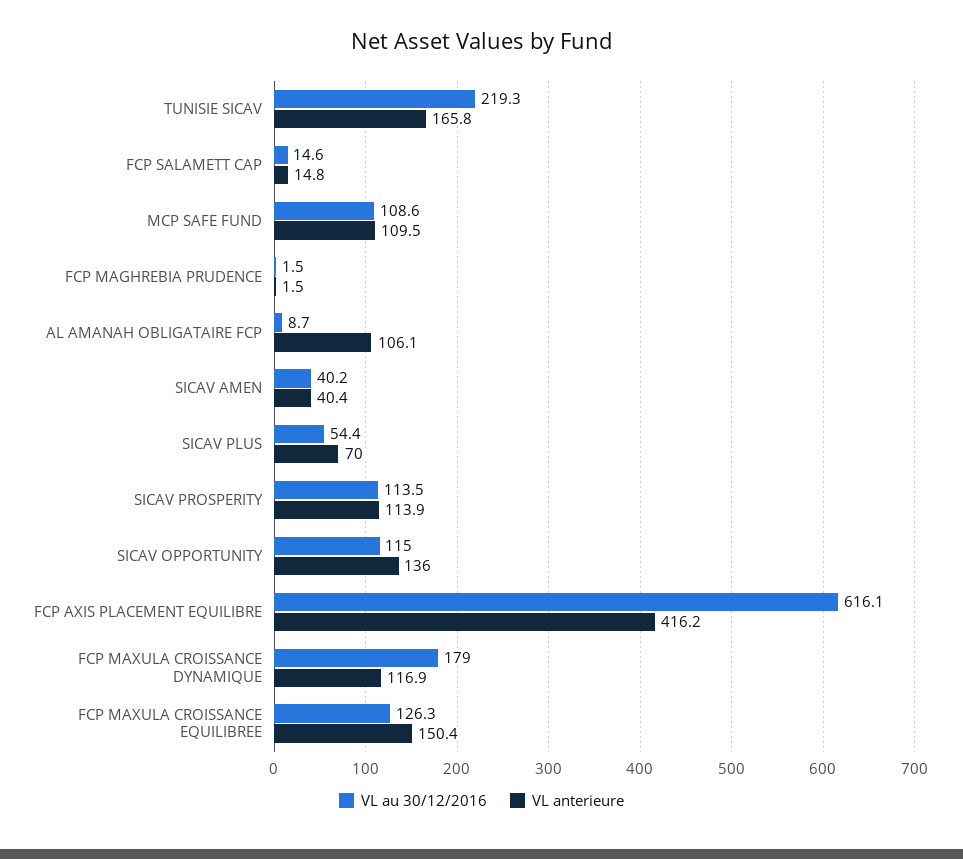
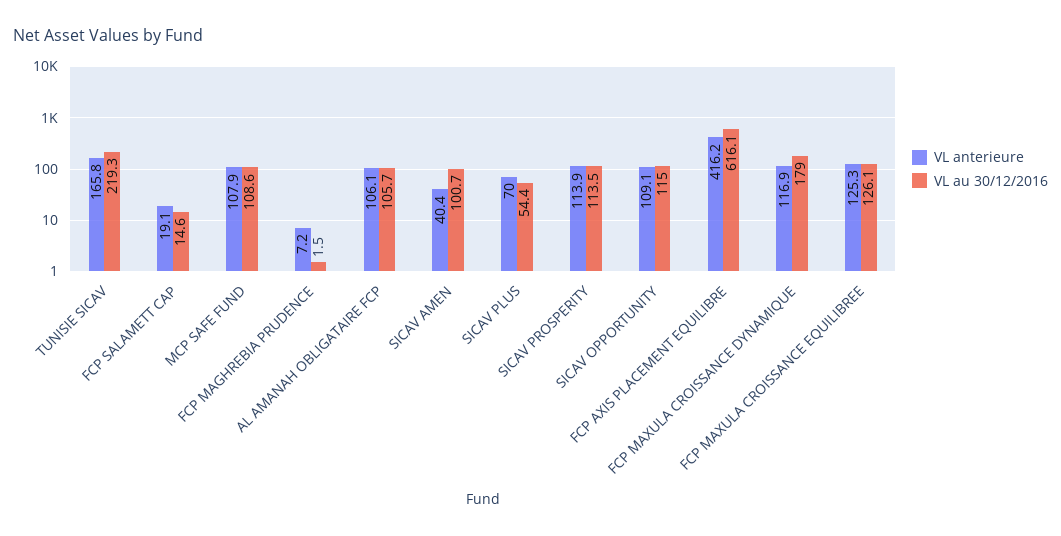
VL anterieure, FCP SALAMETT CAP: 14.8 -> 19.1
VL anterieure, MCP SAFE FUND: 109.5 -> 107.9
VL anterieure, FCP MAGHREBIA PRUDENCE: 1.5 -> 7.2
VL au 30/12/2016, AL AMANAH OBLIGATAIRE FCP: 8.7 -> 105.7
VL au 30/12/2016, SICAV AMEN: 40.2 -> 100.7
VL anterieure, SICAV OPPORTUNITY: 136 -> 109.1
VL au 30/12/2016, FCP MAXULA CROISSANCE EQUILIBREE: 126.3 -> 126.1
VL anterieure, FCP MAXULA CROISSANCE EQUILIBREE: 150.4 -> 125.3

